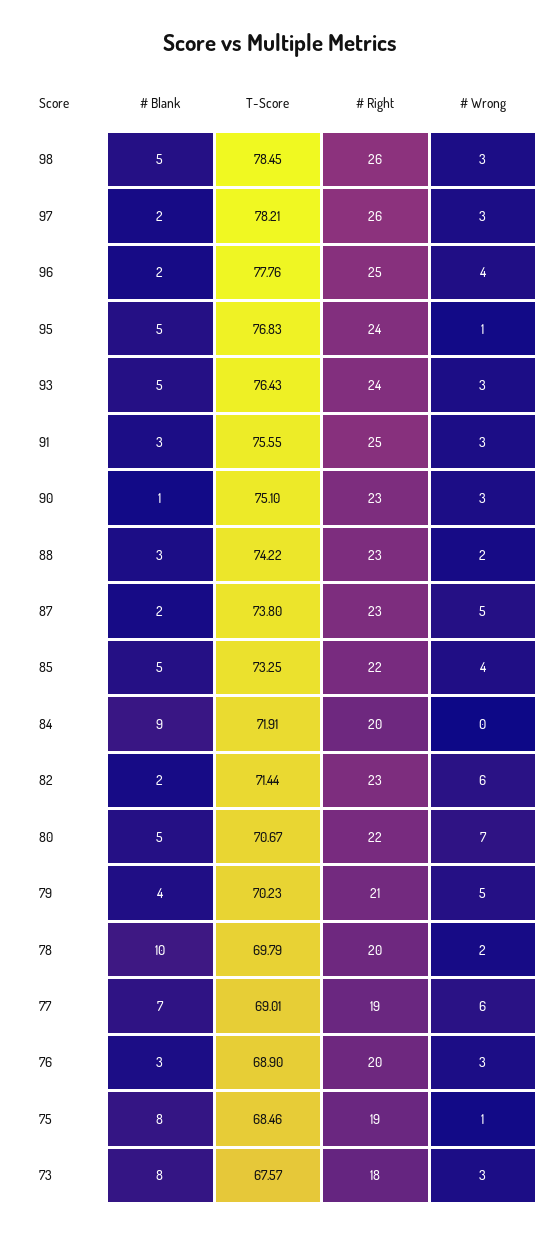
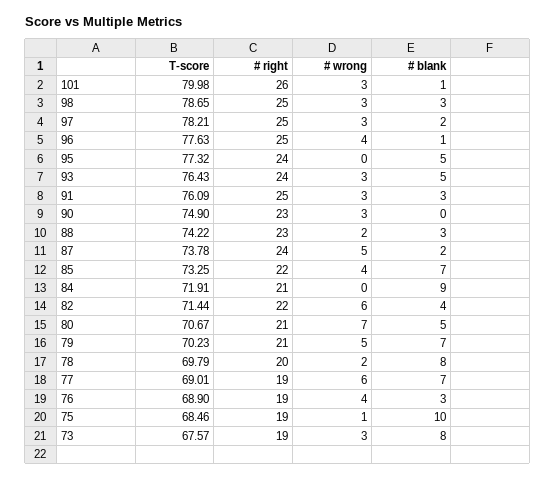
# Blank, 98: 5 -> 3
T-Score, 98: 78.45 -> 78.65
# Right, 98: 26 -> 25
# Right, 97: 26 -> 25
# Blank, 96: 2 -> 1
T-Score, 96: 77.76 -> 77.63
T-Score, 95: 76.83 -> 77.32
# Wrong, 95: 1 -> 0
T-Score, 91: 75.55 -> 76.09
# Blank, 90: 1 -> 0
T-Score, 90: 75.1 -> 74.9
T-Score, 87: 73.8 -> 73.78
# Right, 87: 23 -> 24
# Blank, 85: 5 -> 7
# Right, 84: 20 -> 21
# Blank, 82: 2 -> 4
# Right, 82: 23 -> 22
# Right, 80: 22 -> 21
# Blank, 79: 4 -> 7
# Blank, 78: 10 -> 8
# Right, 76: 20 -> 19
# Wrong, 76: 3 -> 4
# Blank, 75: 8 -> 10
# Right, 73: 18 -> 19
T-Score, 101: none -> 79.98
# Right, 101: none -> 26
# Wrong, 101: none -> 3
# Blank, 101: none -> 1

